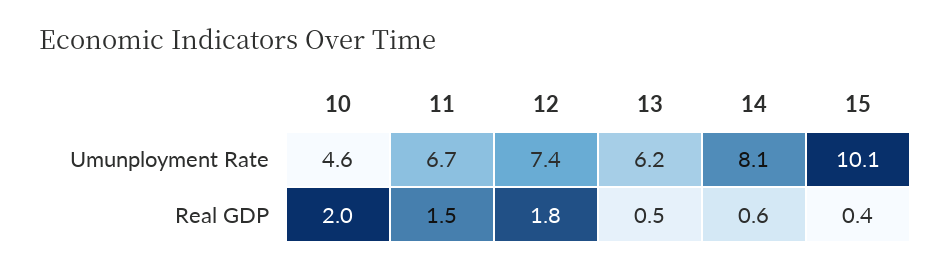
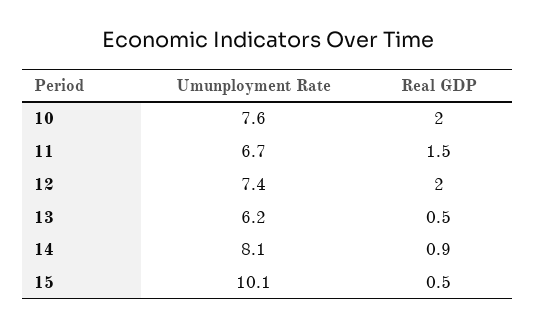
10, Umunployment Rate: 4.6 -> 7.6
12, Real GDP: 1.8 -> 2
14, Real GDP: 0.6 -> 0.9
15, Real GDP: 0.4 -> 0.5

